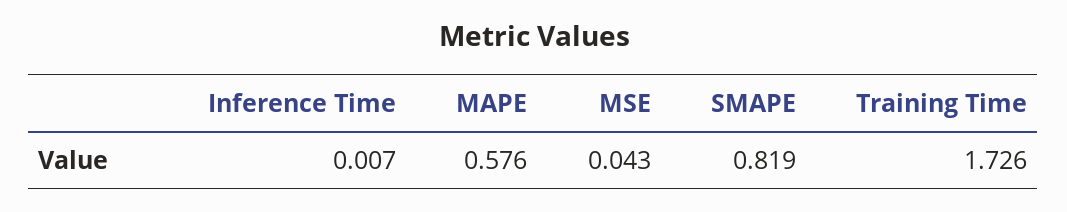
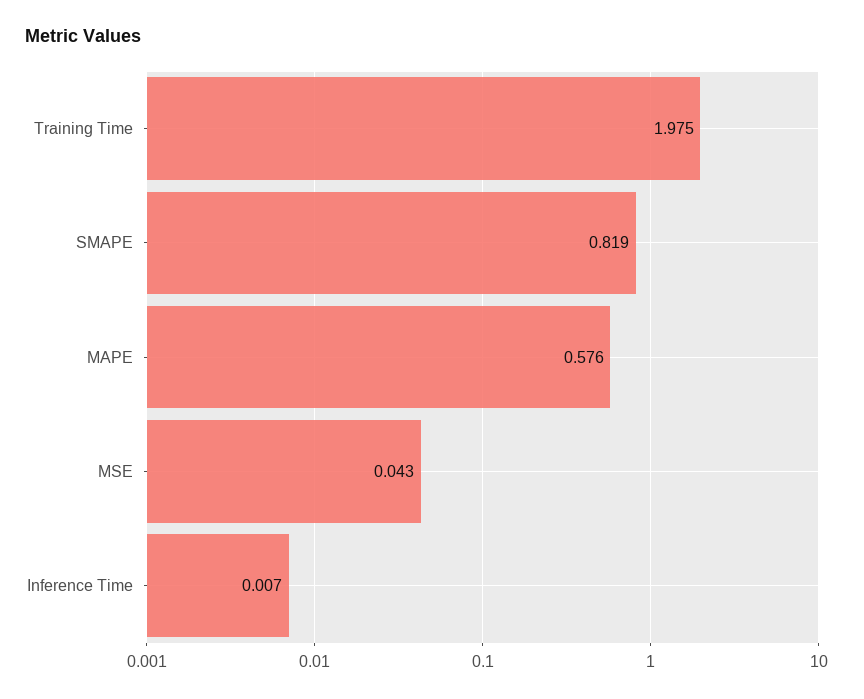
Training Time: 1.726 -> 1.975

